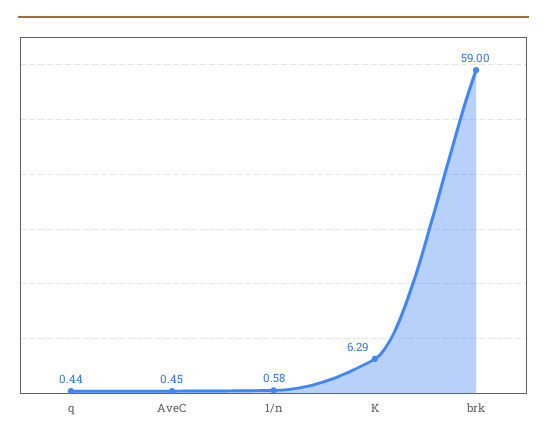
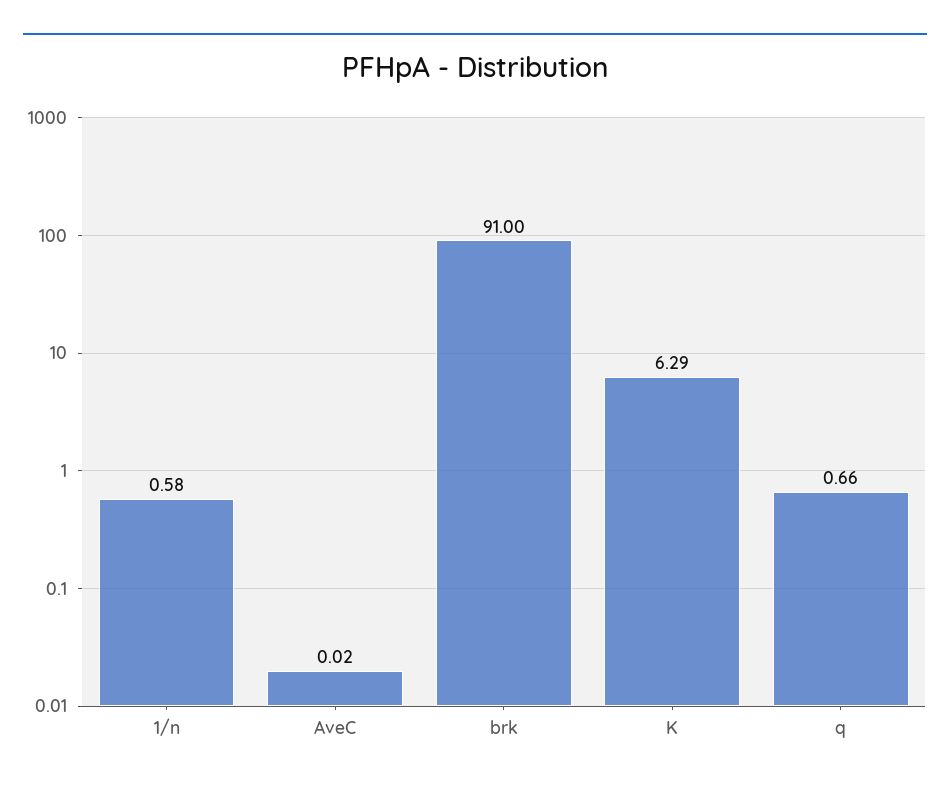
q: 0.44 -> 0.66
AveC: 0.45 -> 0.02
brk: 59 -> 91

